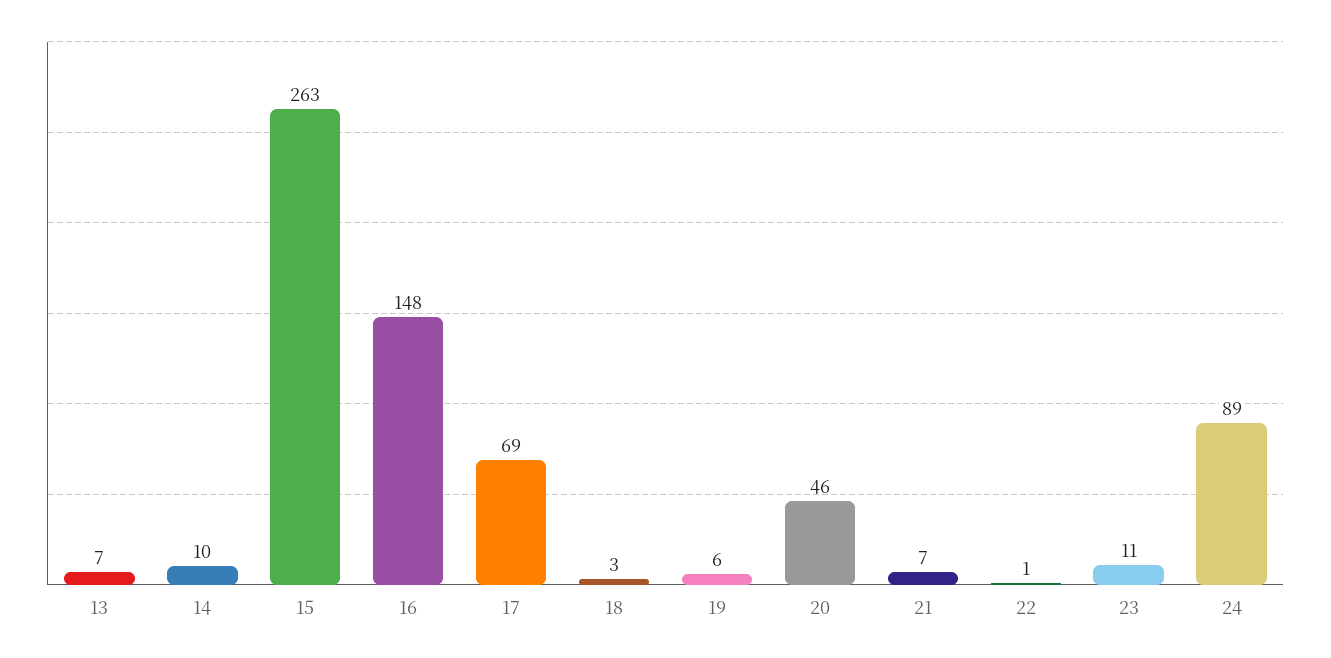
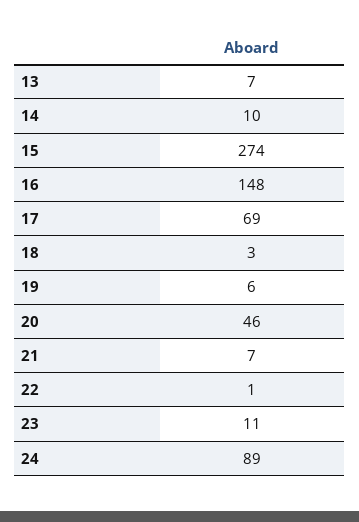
15: 263 -> 274

